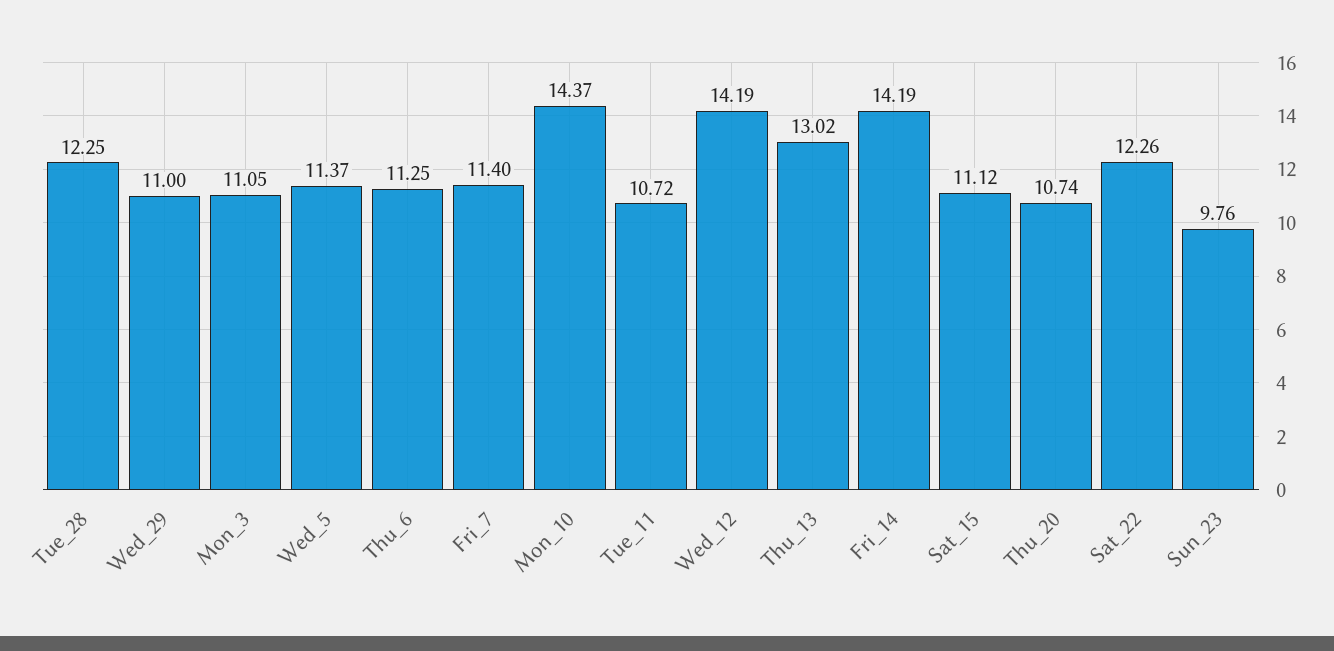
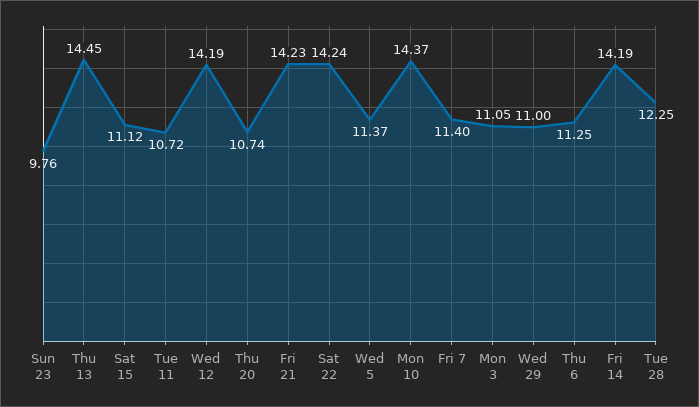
Thu_13: 13.02 -> 14.45
Sat_22: 12.26 -> 14.24
Fri 21: none -> 14.23

